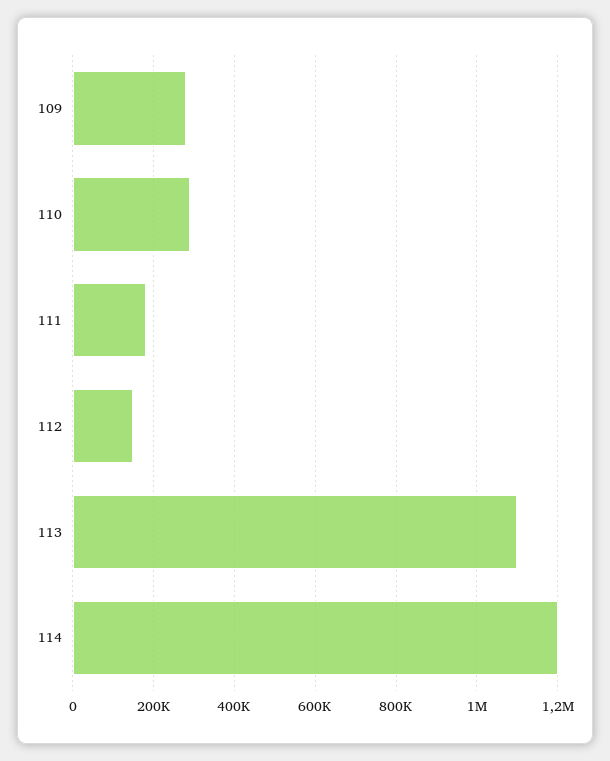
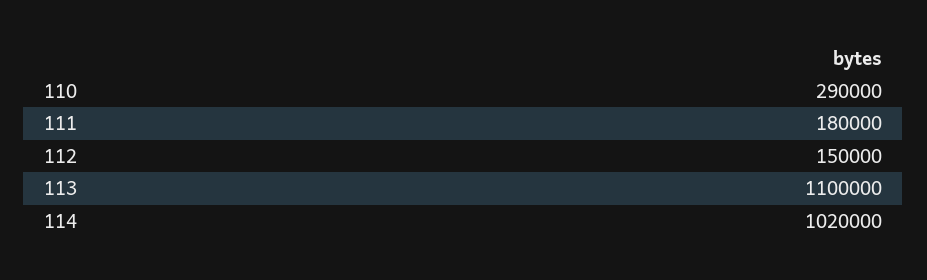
109: 280000 -> none
114: 1200000 -> 1020000

